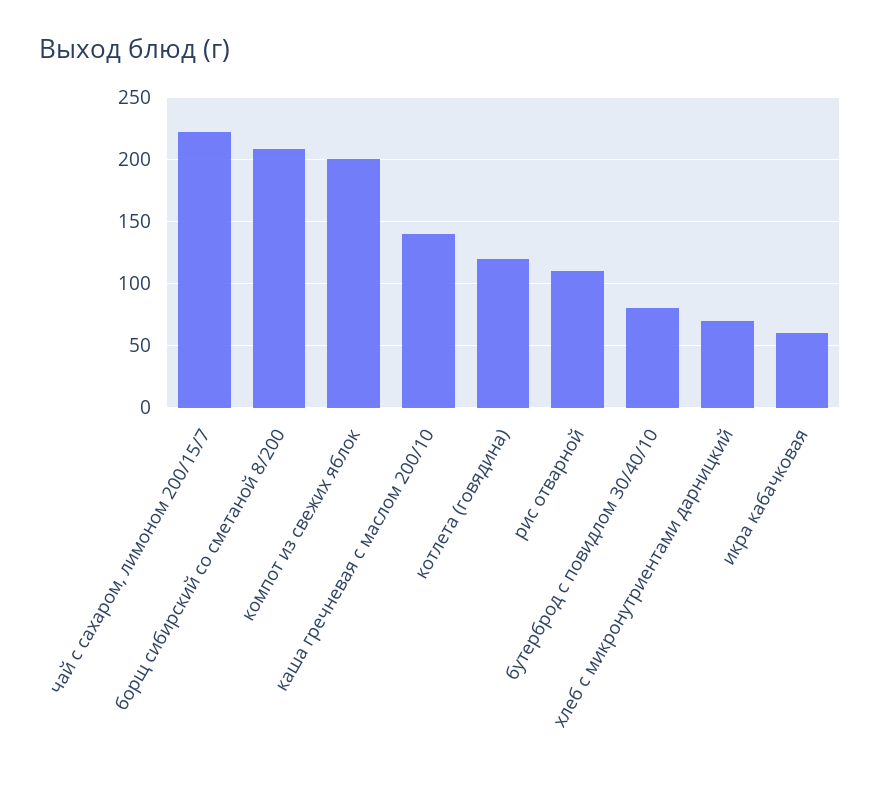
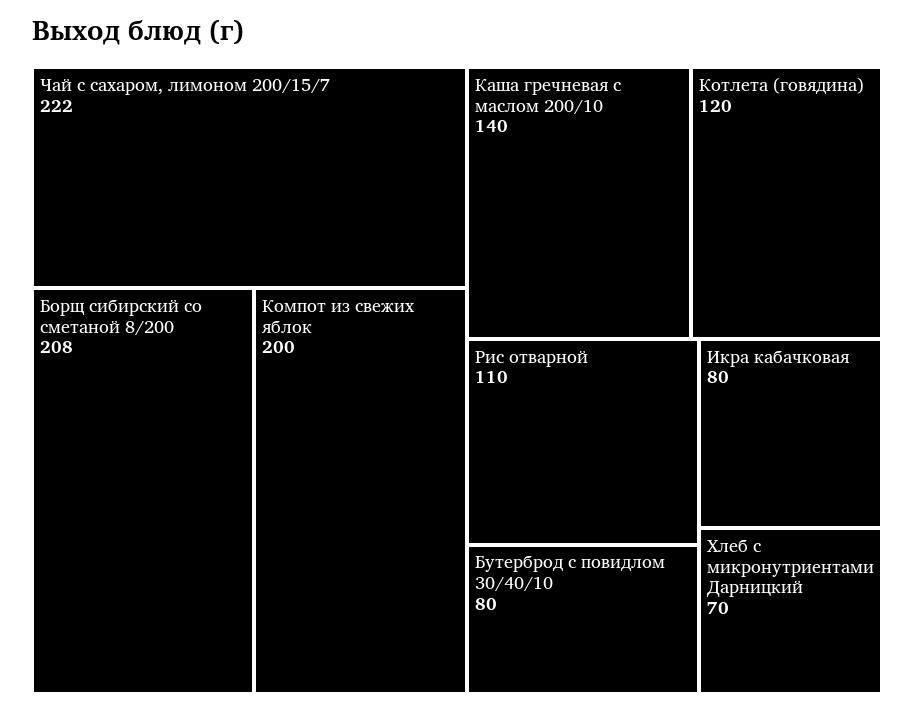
икра кабачковая: 60 -> 80

